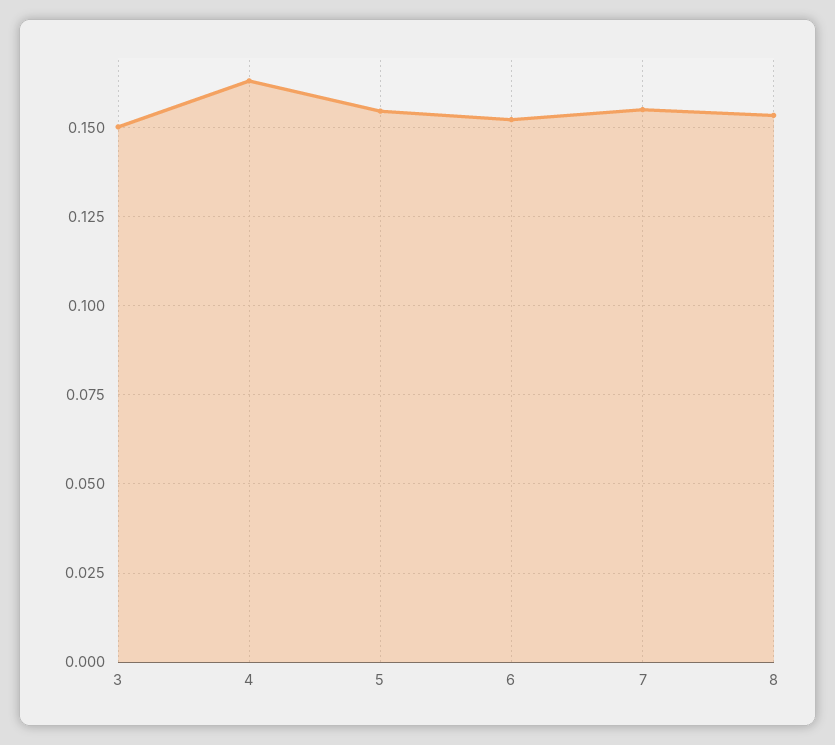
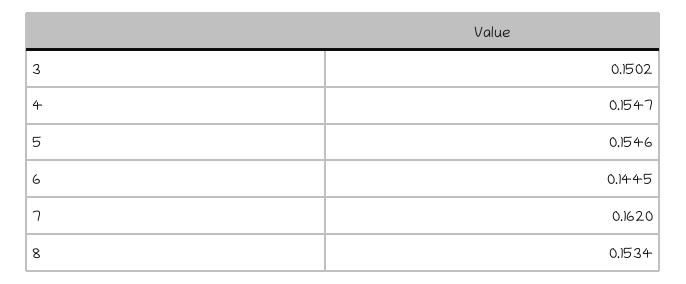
4: 0.1625 -> 0.1547
6: 0.1525 -> 0.1445
7: 0.155 -> 0.162

